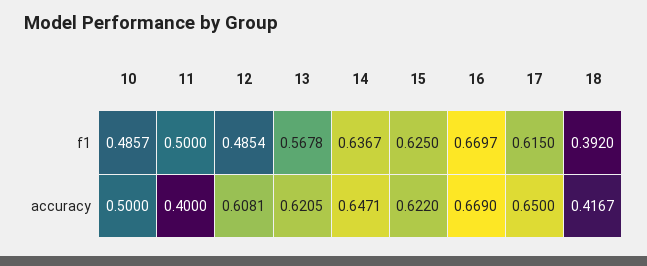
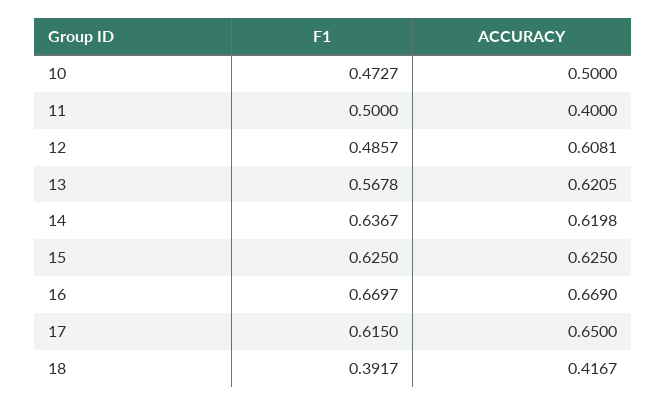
10, f1: 0.4857 -> 0.4727
12, f1: 0.4854 -> 0.4857
18, f1: 0.392 -> 0.3917
14, accuracy: 0.6471 -> 0.6198
15, accuracy: 0.622 -> 0.625

